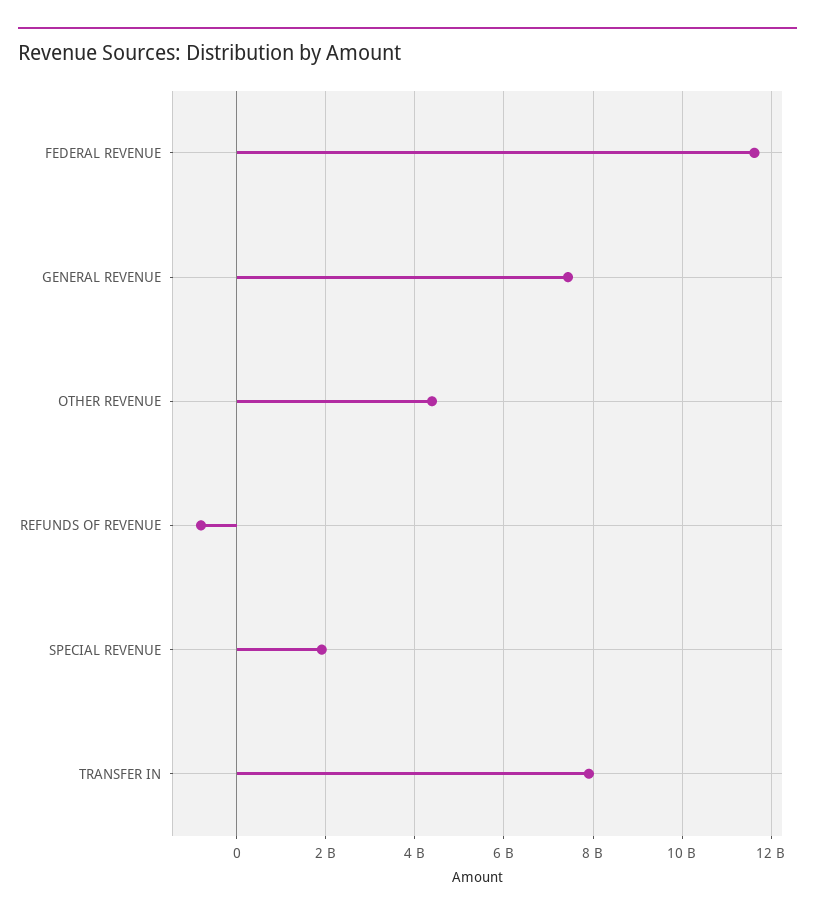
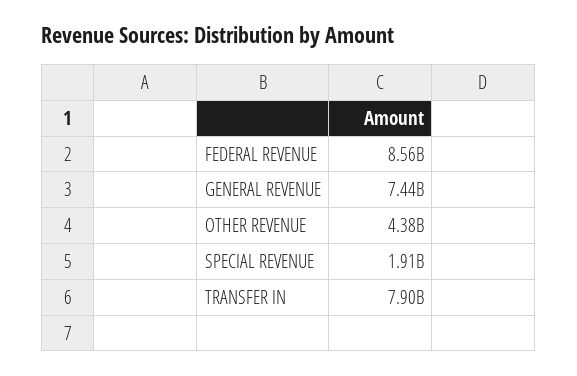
FEDERAL REVENUE: 11600000000 -> 8560000000
REFUNDS OF REVENUE: -800000000 -> none

